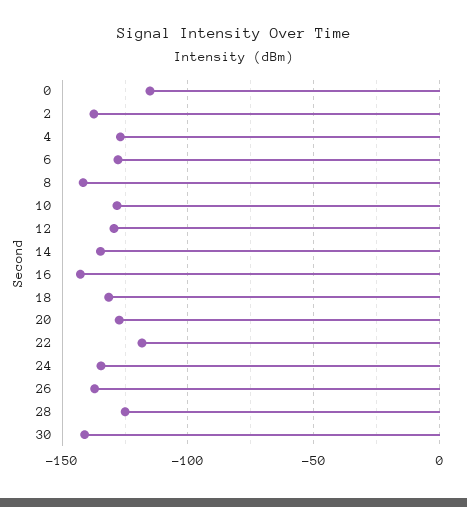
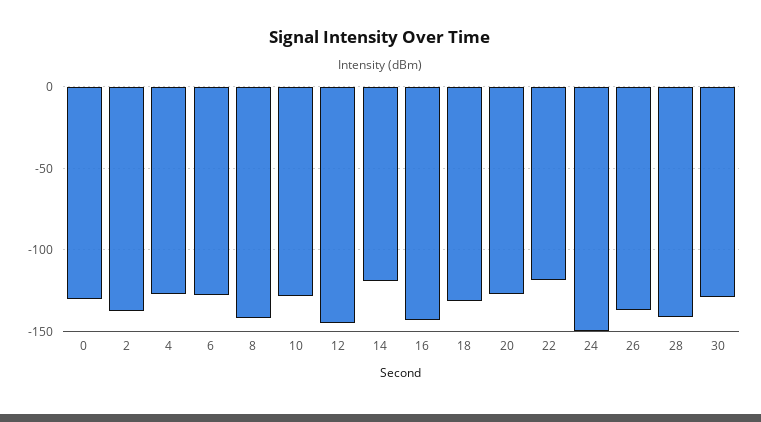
0: -115 -> -130
12: -130 -> -145
14: -135 -> -120
24: -135 -> -150
28: -125 -> -140
30: -140 -> -130

